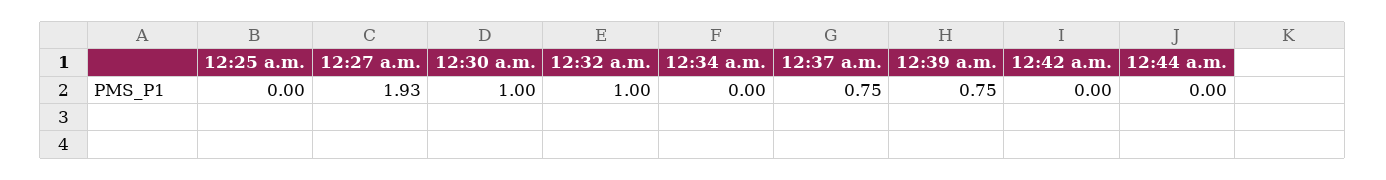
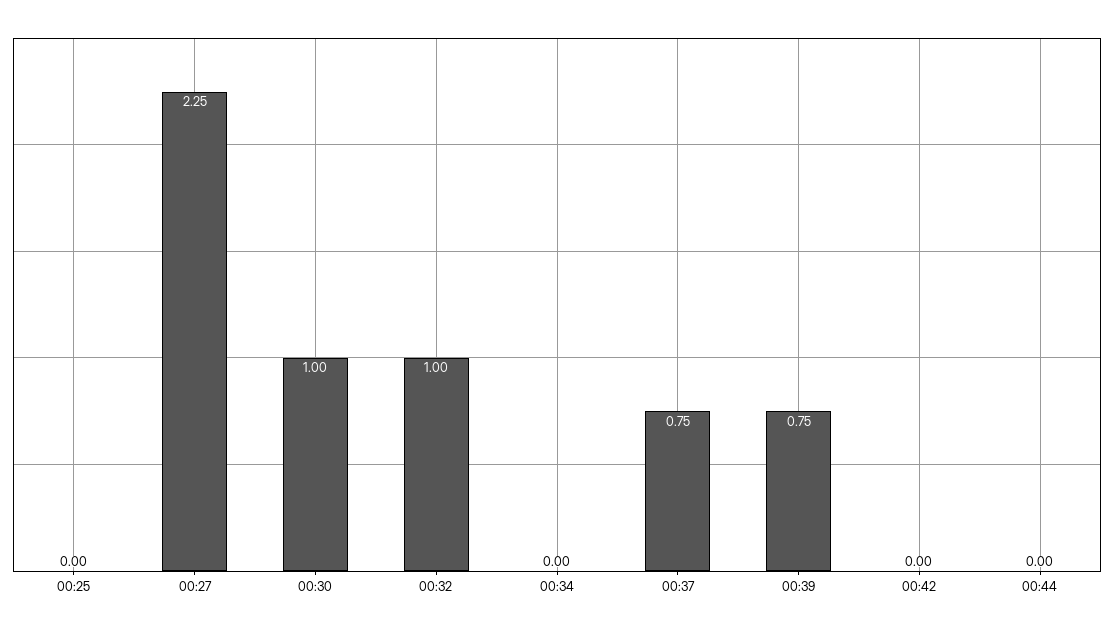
12:27 a.m.: 1.93 -> 2.25

